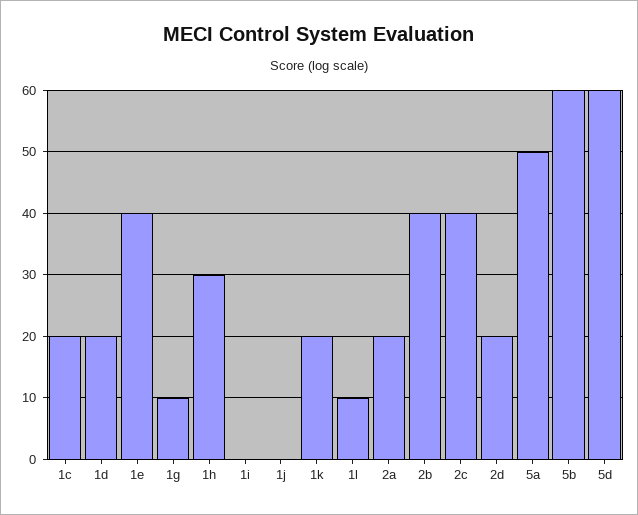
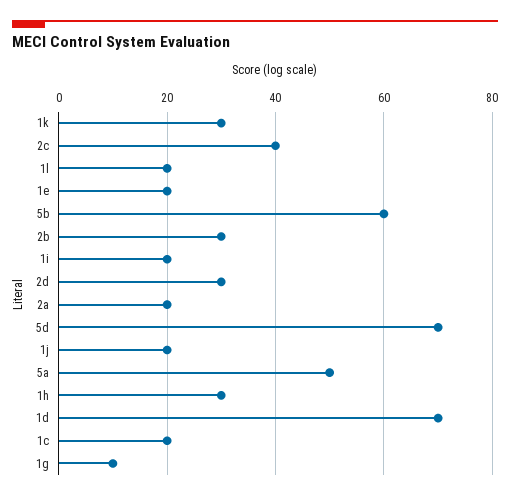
1d: 20 -> 70
1e: 40 -> 20
1i: 0 -> 20
1j: 0 -> 20
1k: 20 -> 30
1l: 10 -> 20
2b: 40 -> 30
2d: 20 -> 30
5d: 60 -> 70

